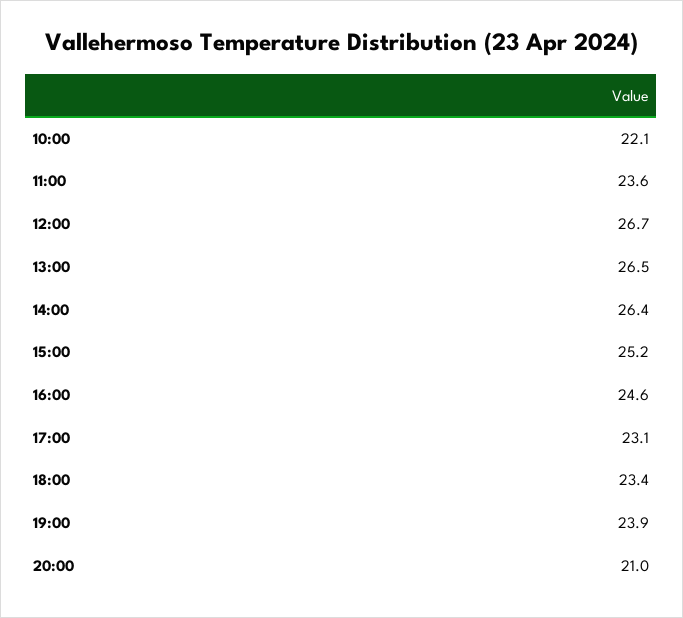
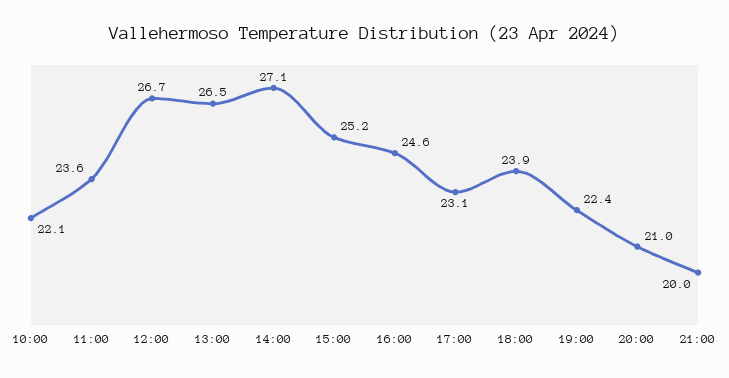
14:00: 26.4 -> 27.1
18:00: 23.4 -> 23.9
19:00: 23.9 -> 22.4
21:00: none -> 20

